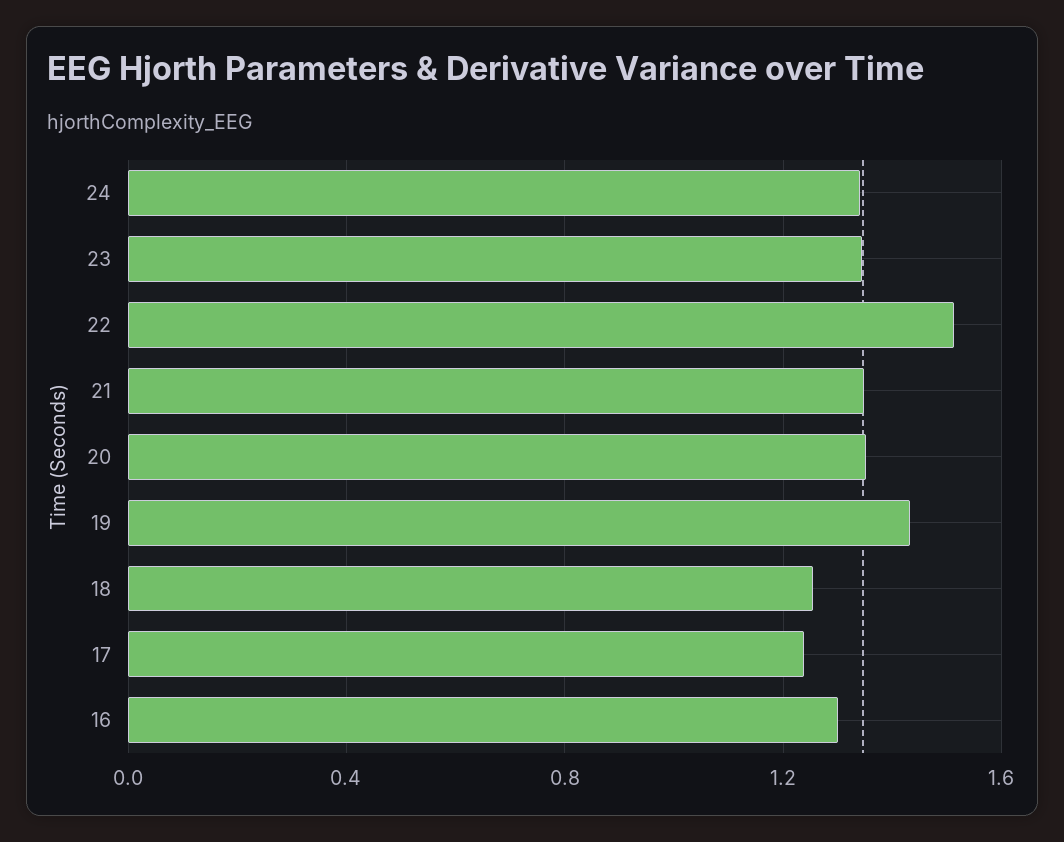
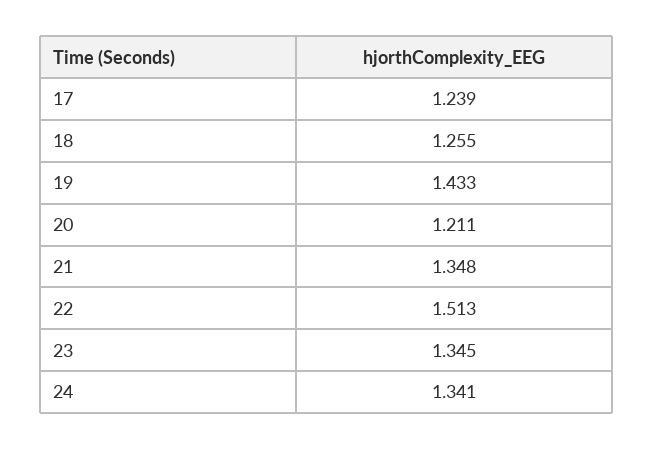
20: 1.35 -> 1.211
16: 1.3 -> none

